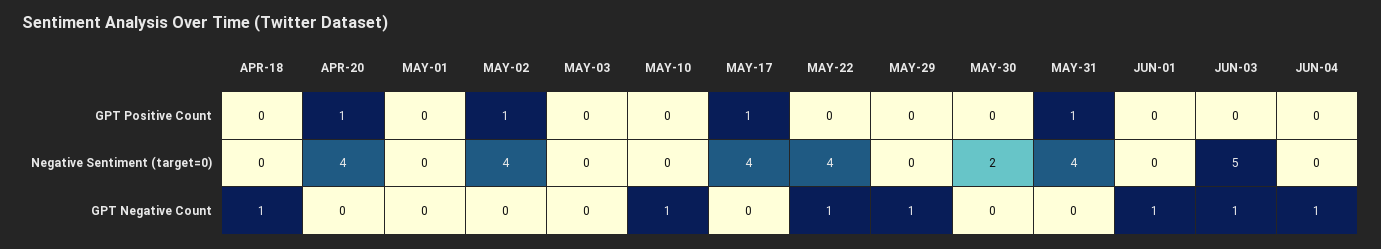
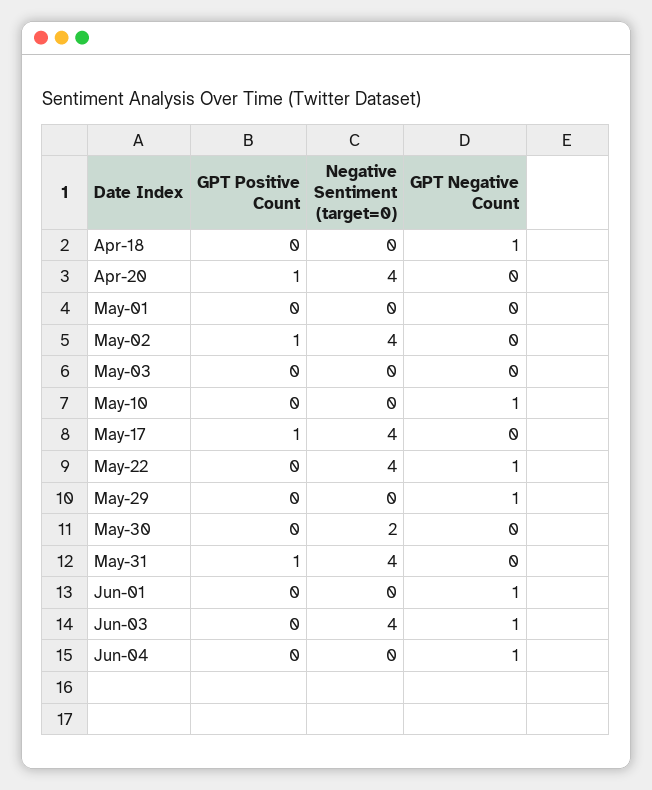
JUN-03, Negative Sentiment (target=0): 5 -> 4

